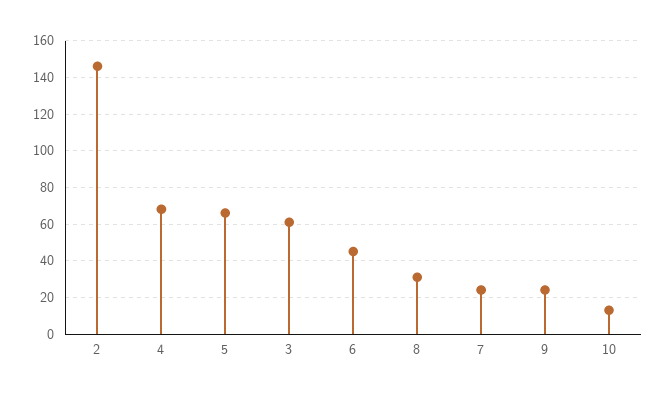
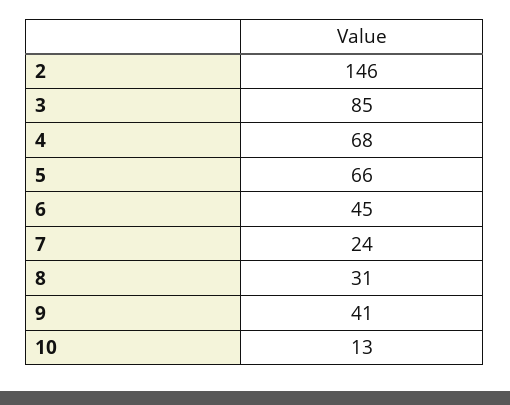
3: 60 -> 85
9: 25 -> 41

